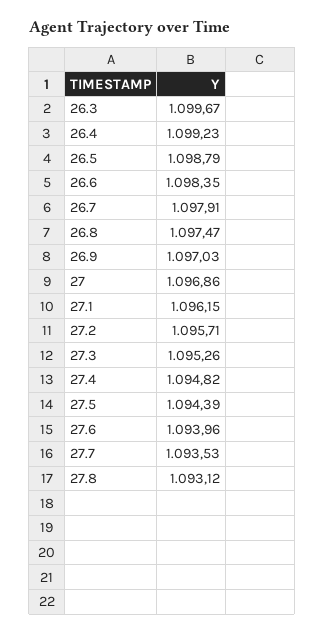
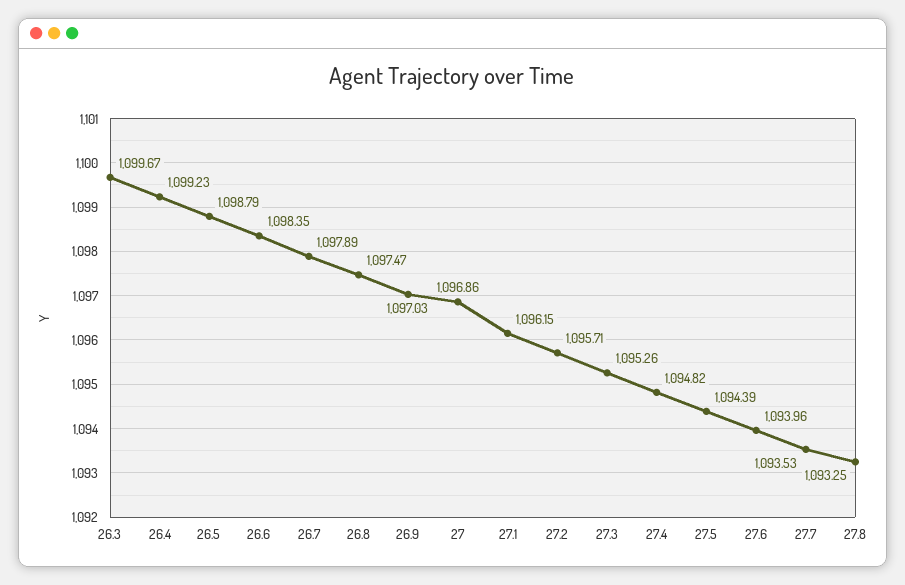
26.7: 1097.91 -> 1097.89
27.8: 1093.12 -> 1093.25

